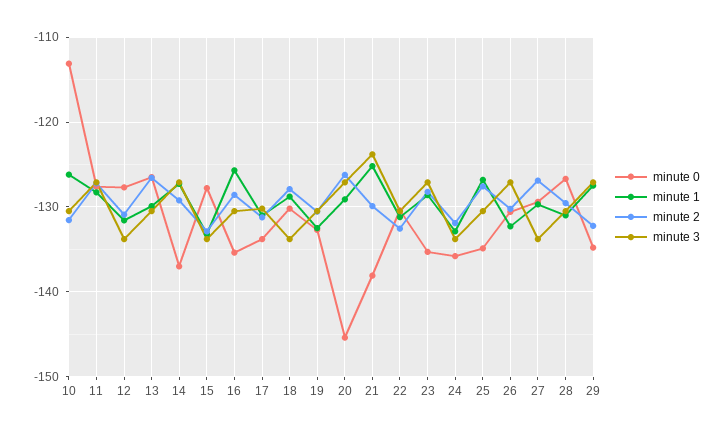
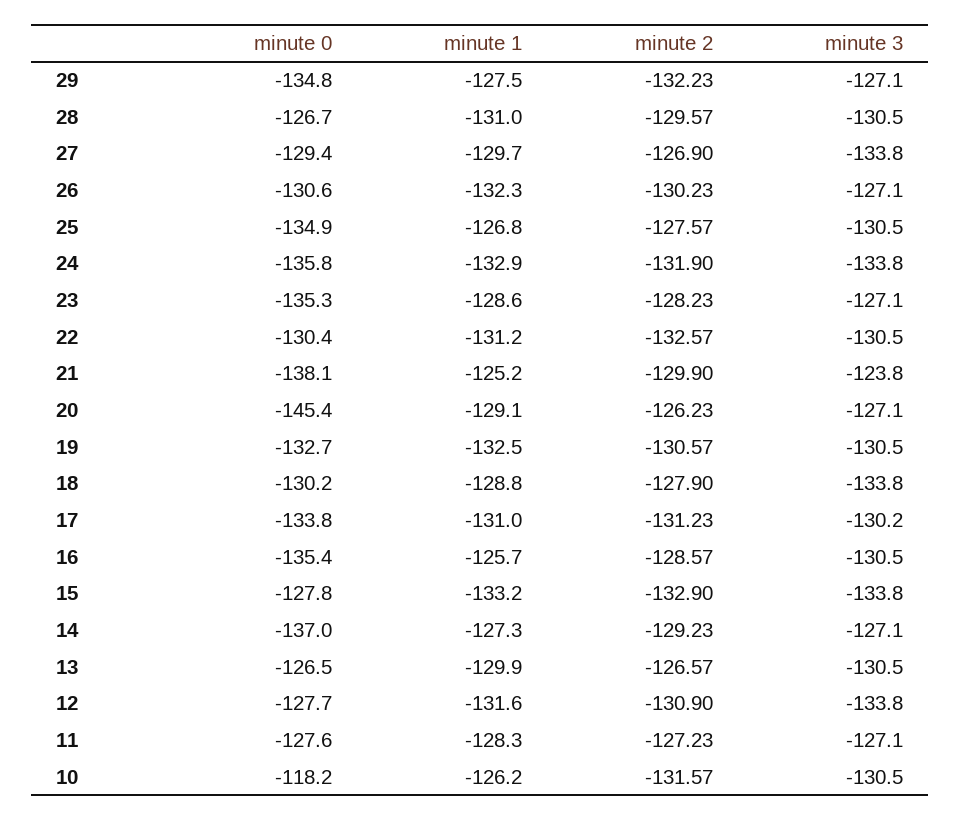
minute 0, 10: -113 -> -118.2

